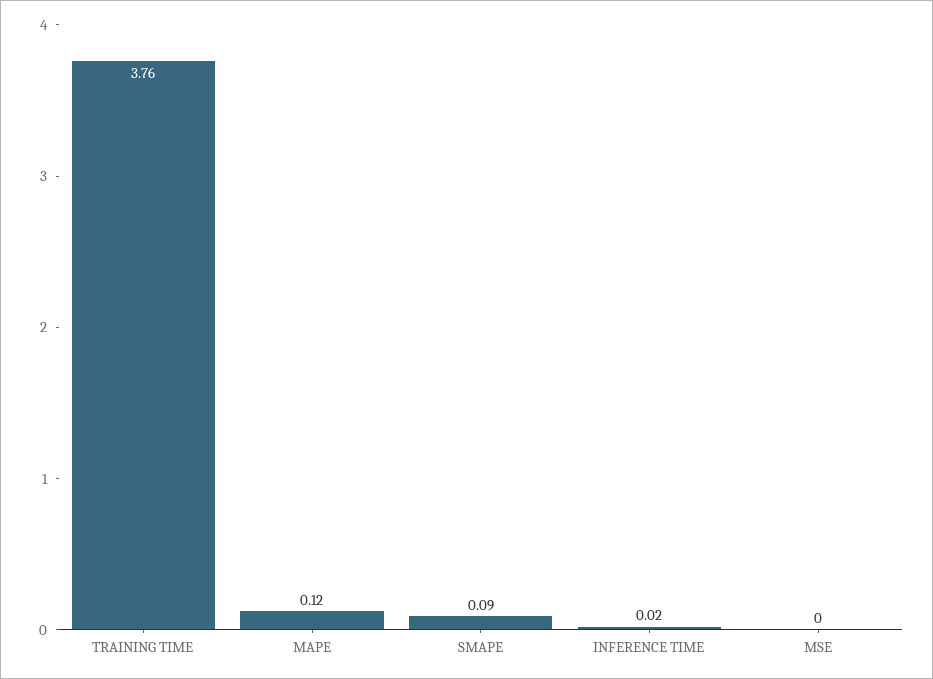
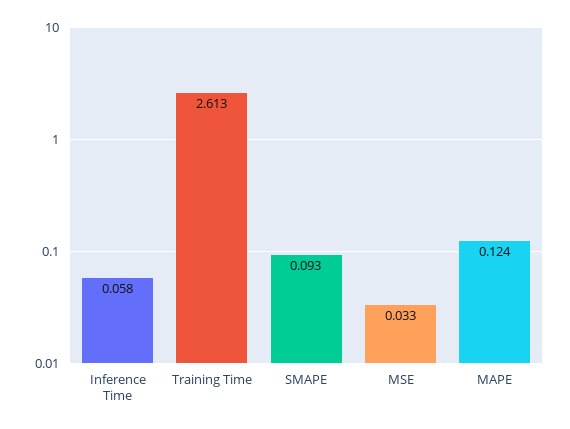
TRAINING TIME: 3.76 -> 2.613
INFERENCE TIME: 0.02 -> 0.058
MSE: 0 -> 0.033

